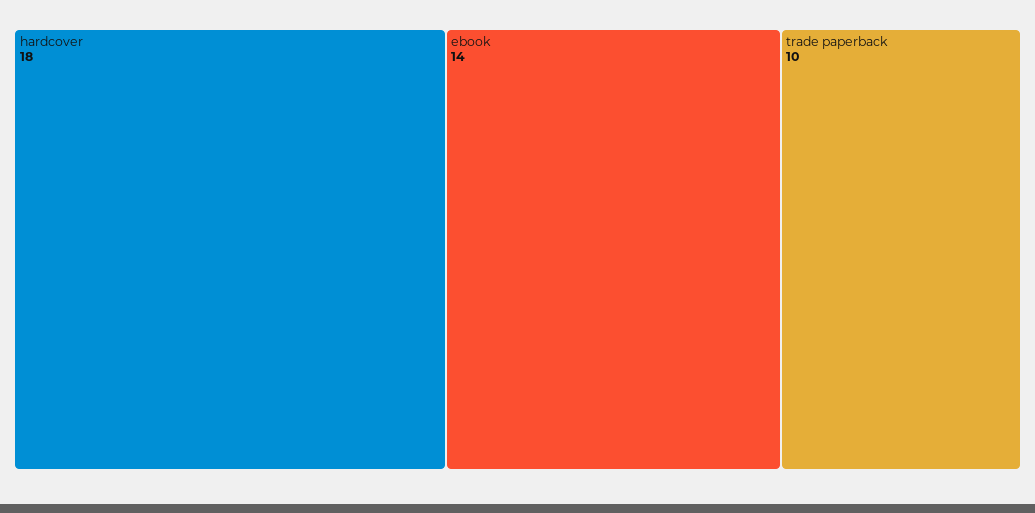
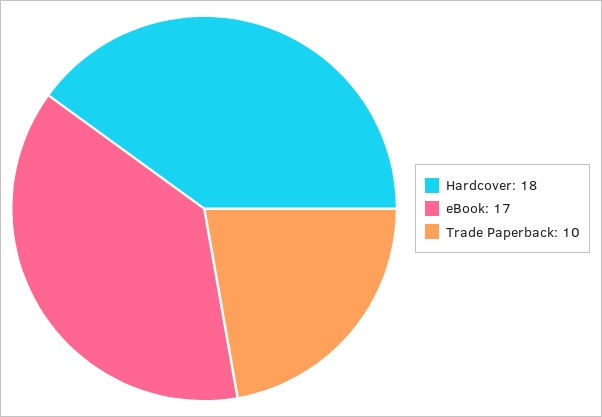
ebook: 14 -> 17

